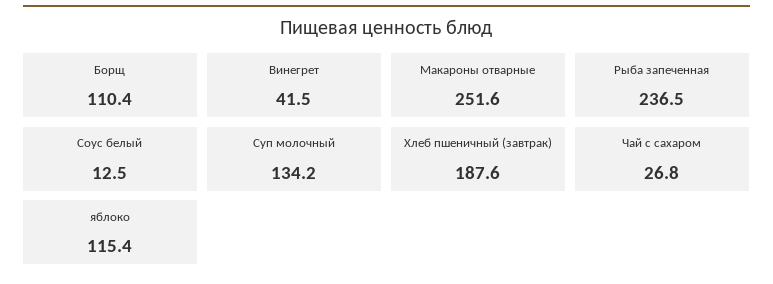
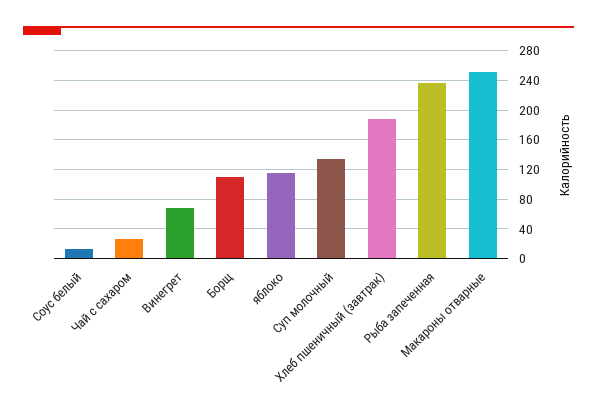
Винегрет: 41.5 -> 70

